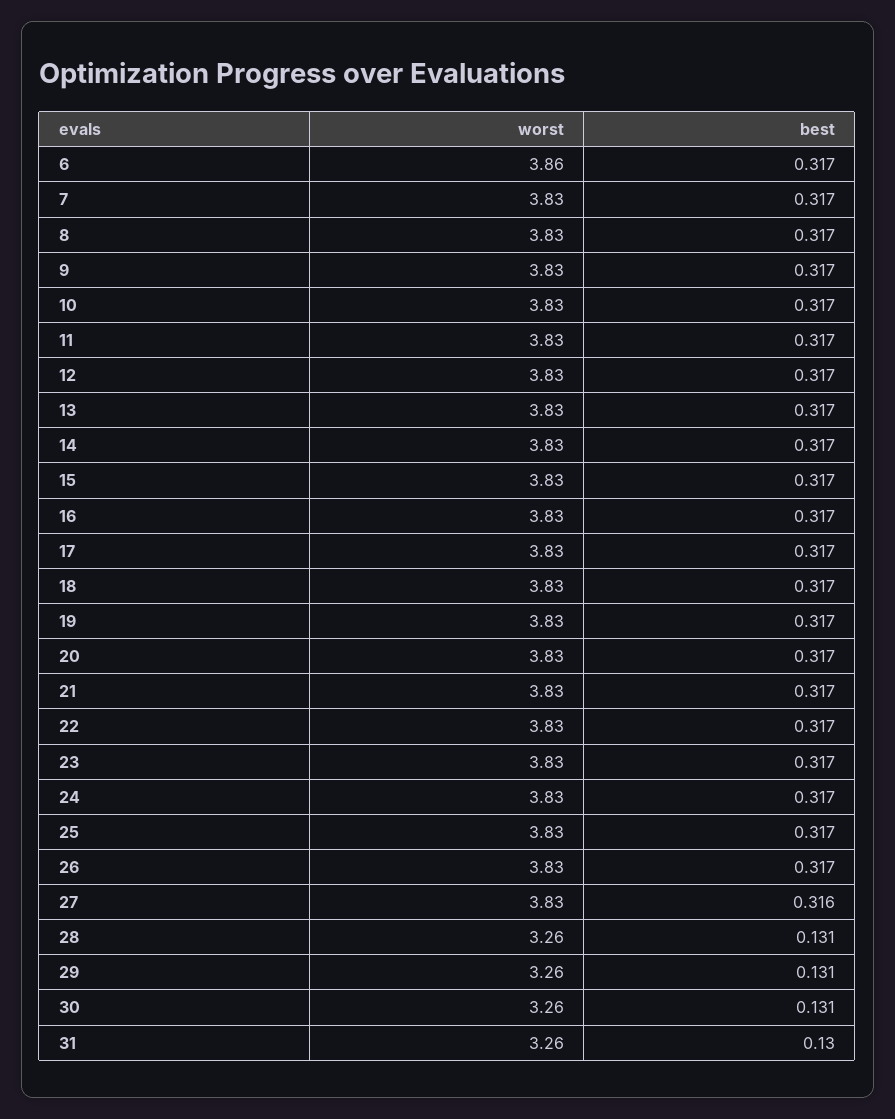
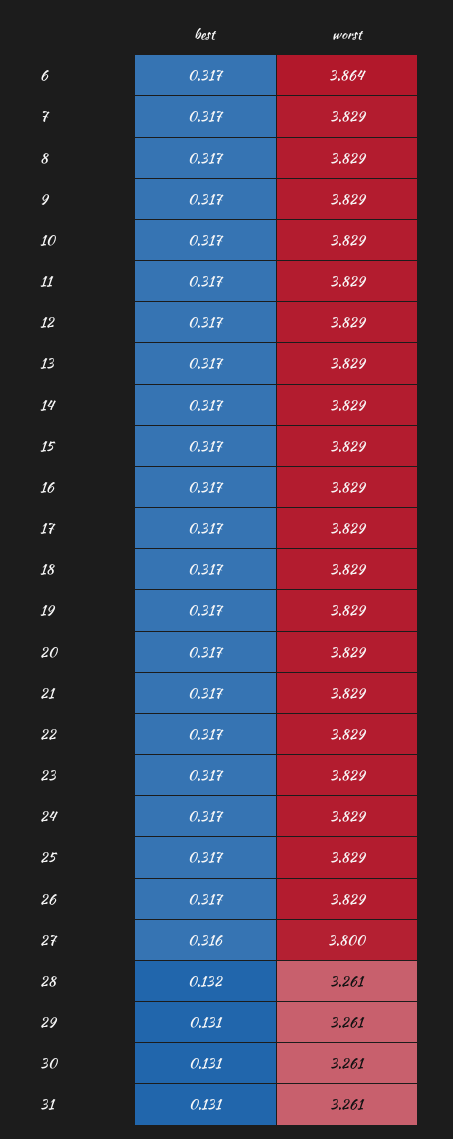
worst, 27: 3.83 -> 3.8
best, 28: 0.131 -> 0.132
best, 31: 0.13 -> 0.131

